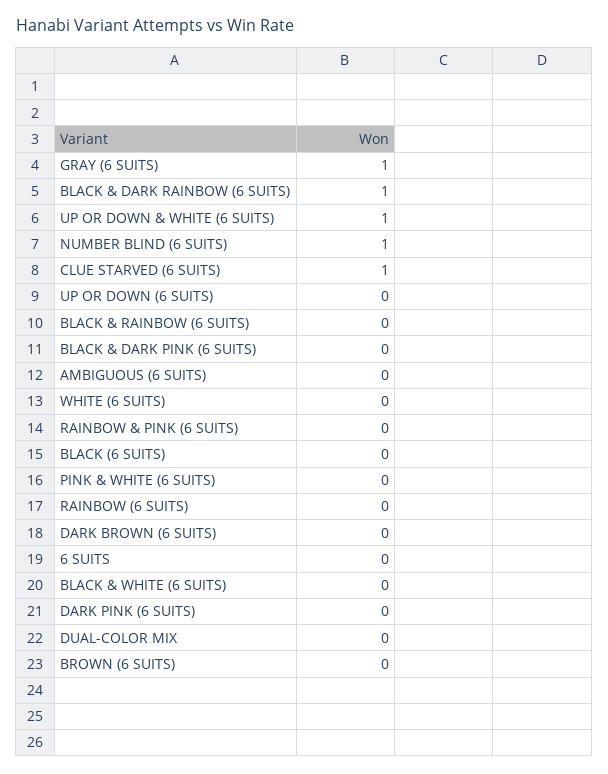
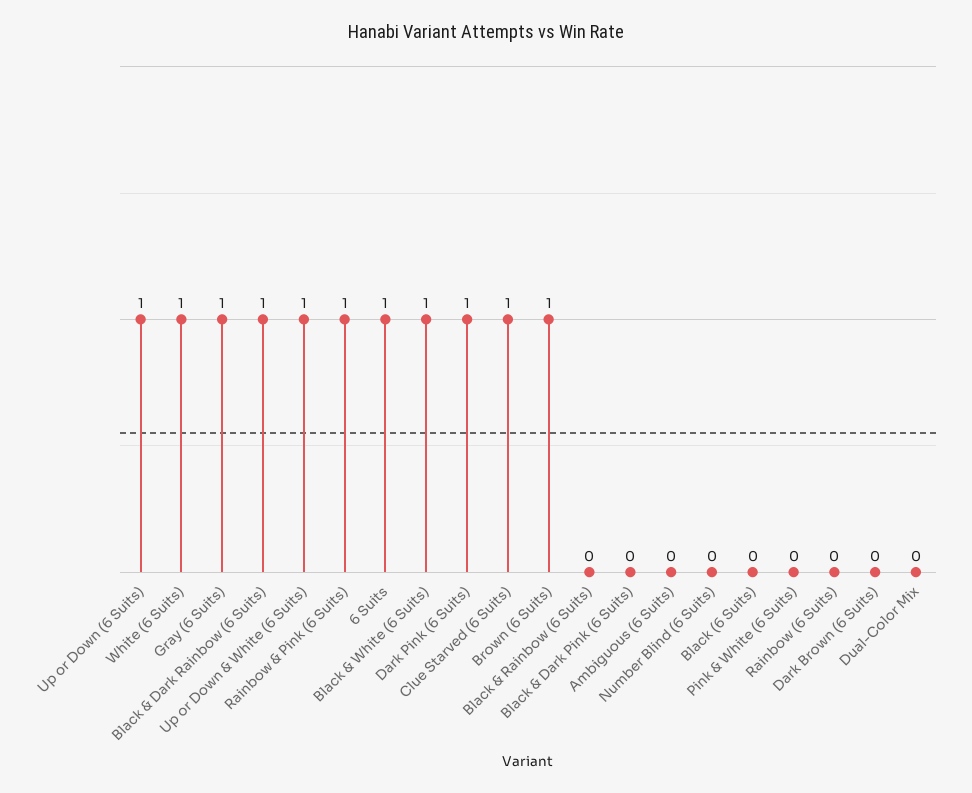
NUMBER BLIND (6 SUITS): 1 -> 0
UP OR DOWN (6 SUITS): 0 -> 1
WHITE (6 SUITS): 0 -> 1
RAINBOW & PINK (6 SUITS): 0 -> 1
6 SUITS: 0 -> 1
BLACK & WHITE (6 SUITS): 0 -> 1
DARK PINK (6 SUITS): 0 -> 1
BROWN (6 SUITS): 0 -> 1

